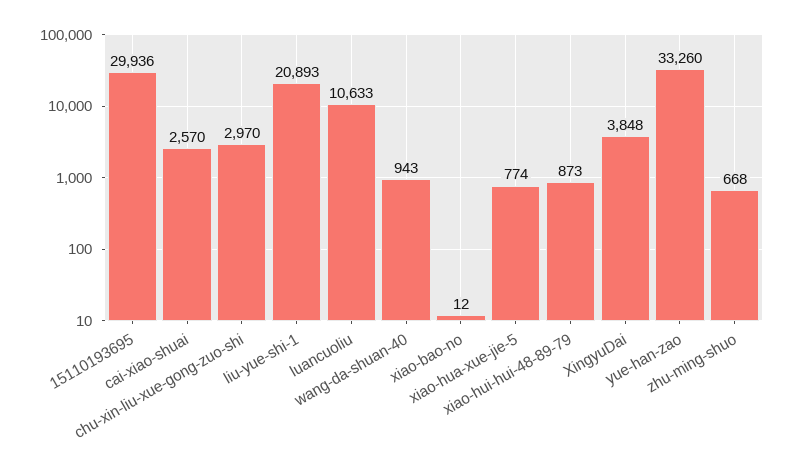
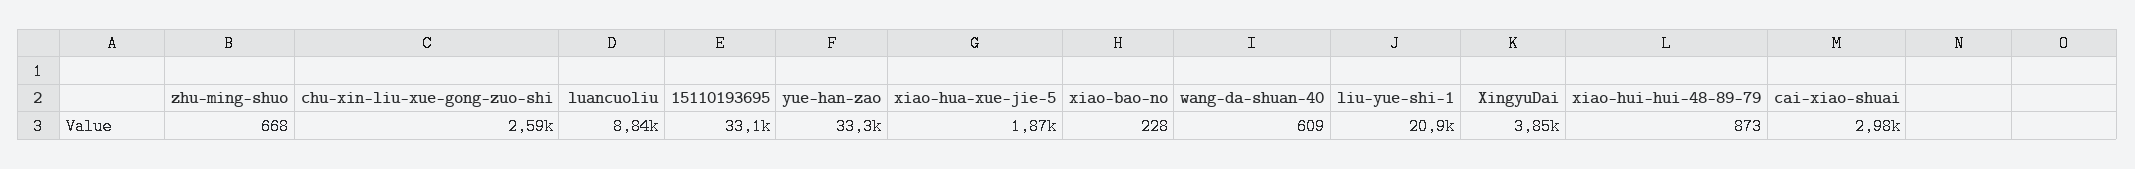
15110193695: 29936 -> 33100
cai-xiao-shuai: 2570 -> 2980
chu-xin-liu-xue-gong-zuo-shi: 2970 -> 2590
luancuoliu: 10633 -> 8840
wang-da-shuan-40: 943 -> 609
xiao-bao-no: 12 -> 228
xiao-hua-xue-jie-5: 774 -> 1870

